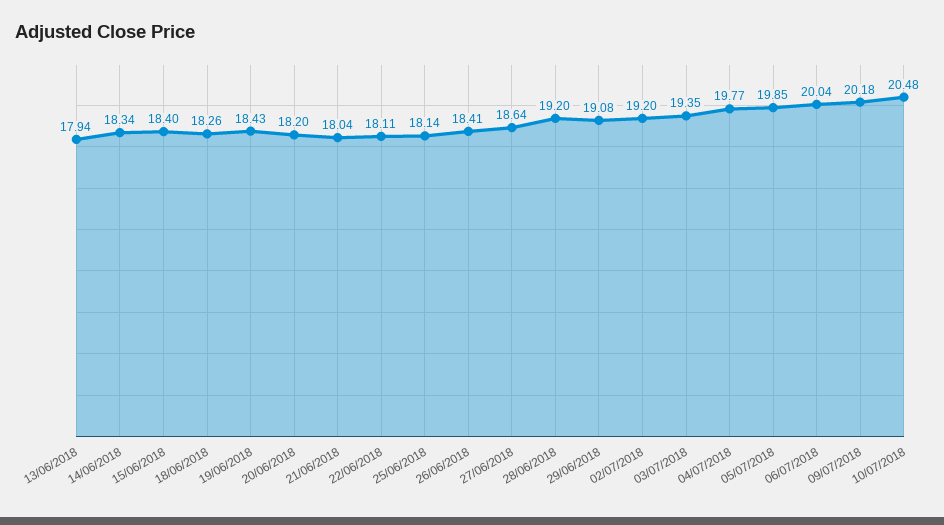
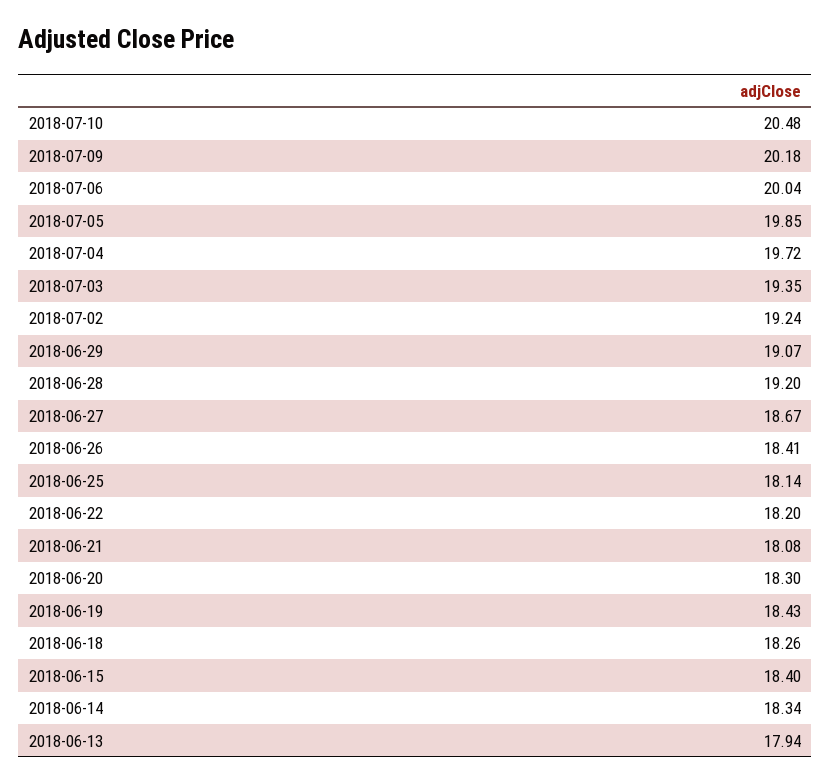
20/06/2018: 18.2 -> 18.3
21/06/2018: 18.04 -> 18.08
22/06/2018: 18.11 -> 18.2
27/06/2018: 18.64 -> 18.67
29/06/2018: 19.08 -> 19.07
02/07/2018: 19.2 -> 19.24
04/07/2018: 19.77 -> 19.72

